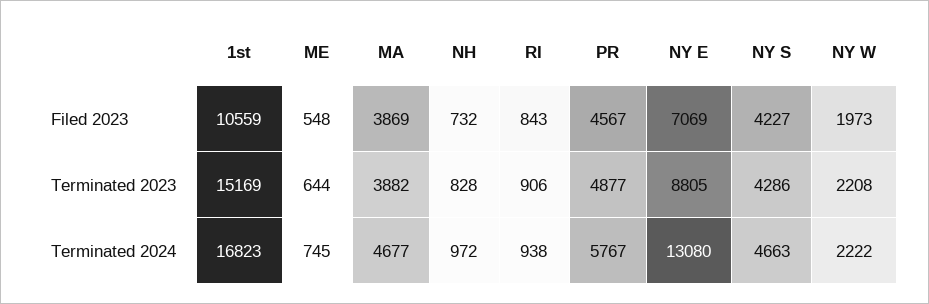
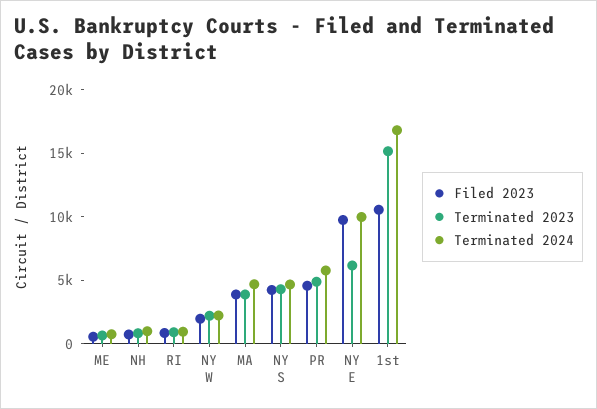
Filed 2023, NY E: 7069 -> 10000
Terminated 2023, NY E: 8805 -> 6000
Terminated 2024, NY E: 13080 -> 10000

